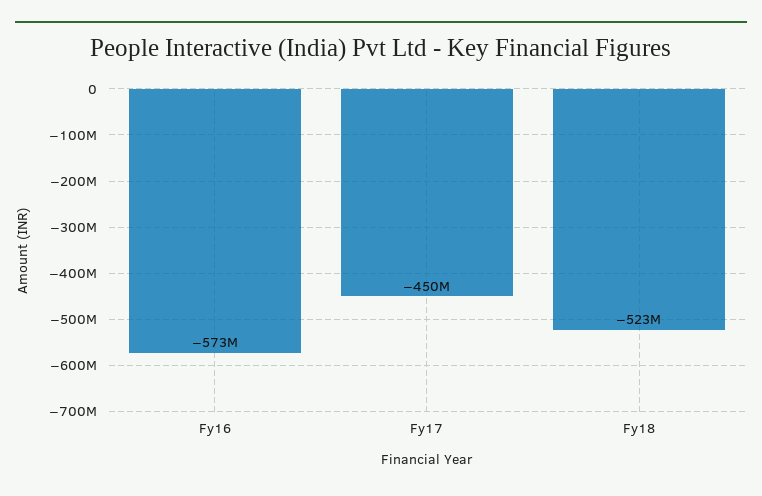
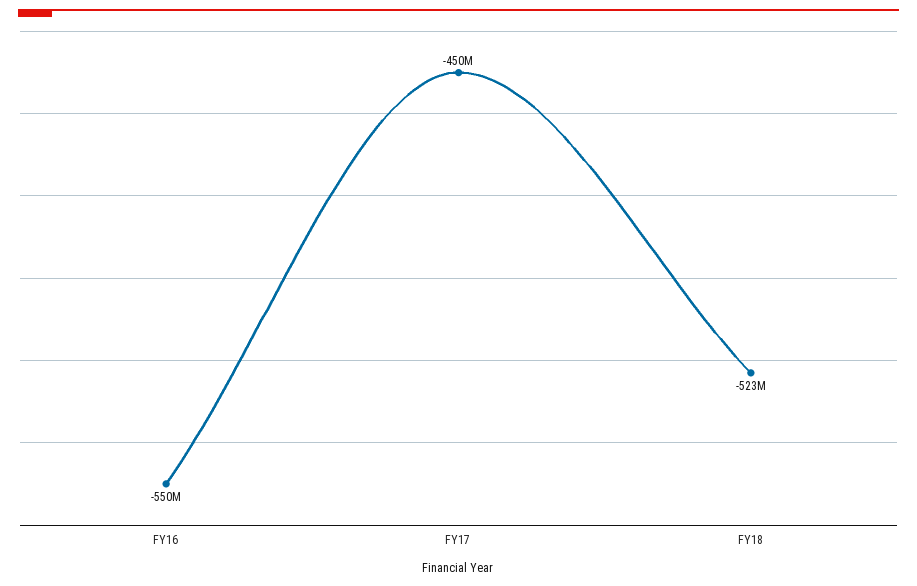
Fy16: -573000000 -> -550000000

